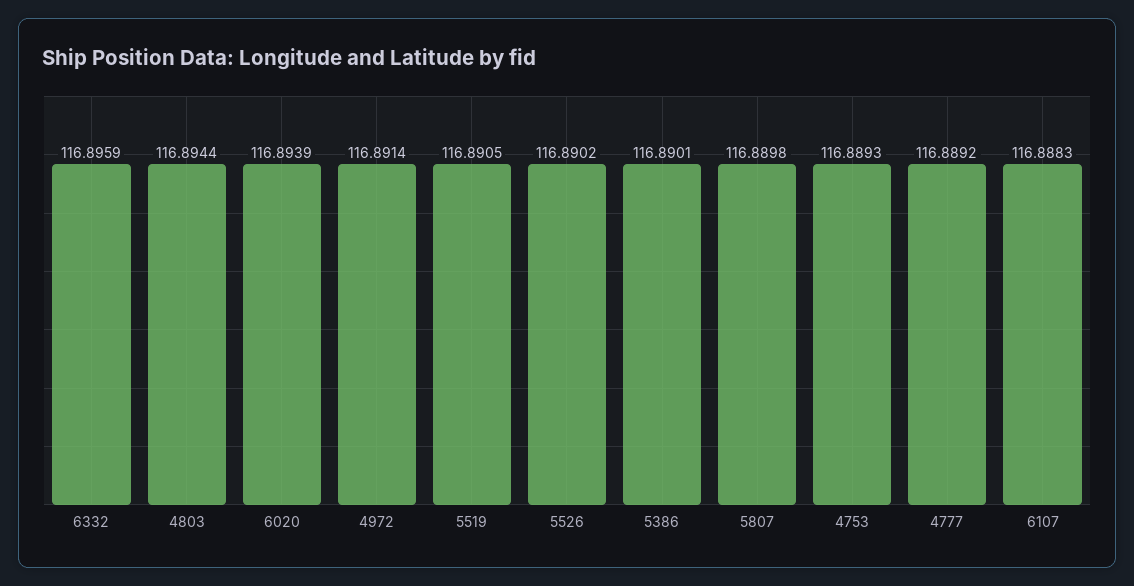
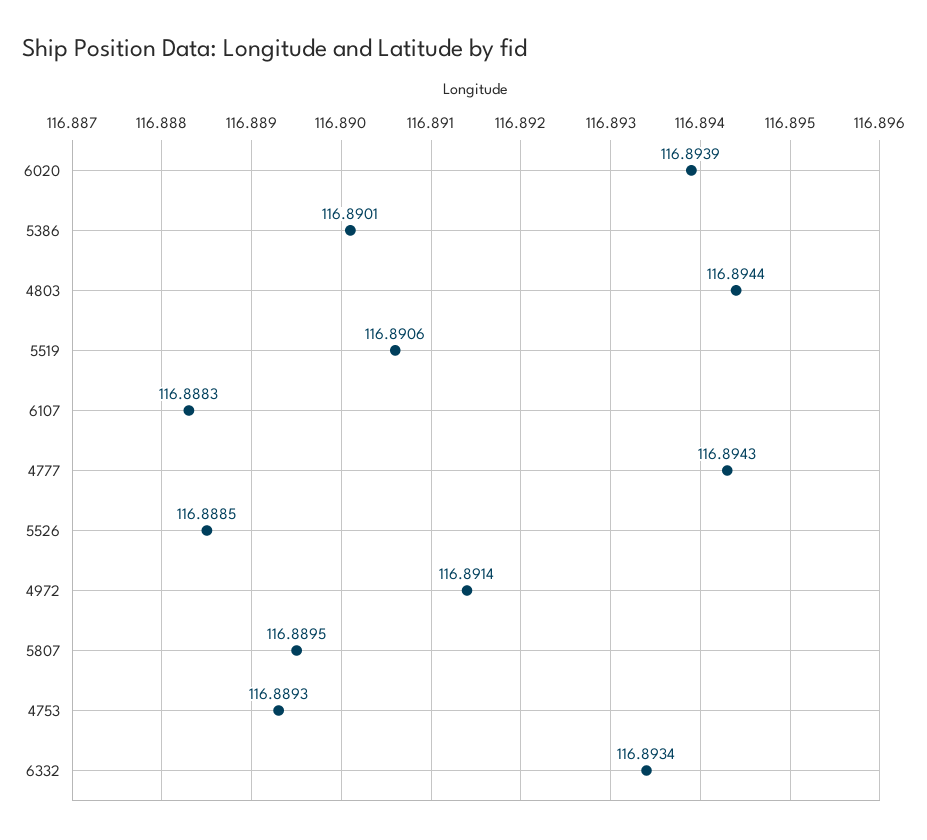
6332: 116.8959 -> 116.8934
5519: 116.8905 -> 116.8906
5526: 116.8902 -> 116.8885
5807: 116.8898 -> 116.8895
4777: 116.8892 -> 116.8943

